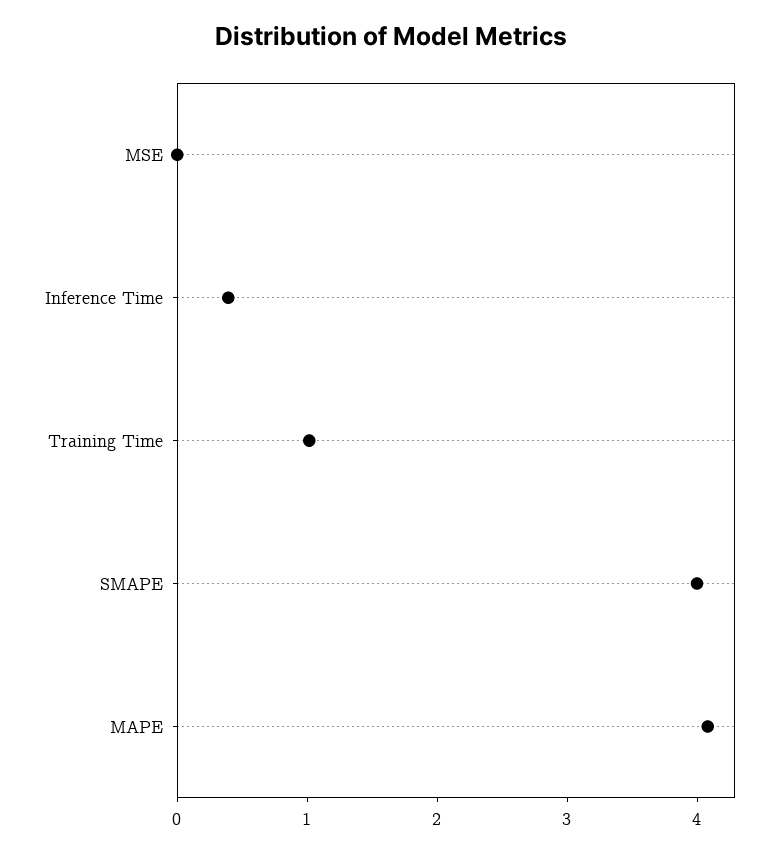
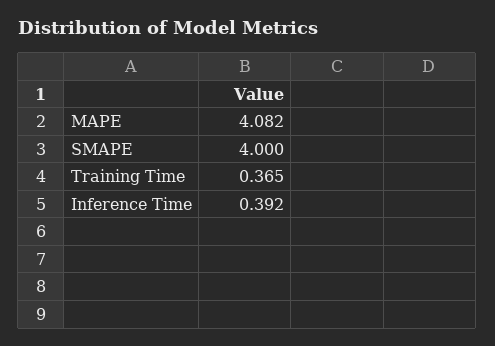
MSE: 0 -> none
Training Time: 1 -> 0.365

